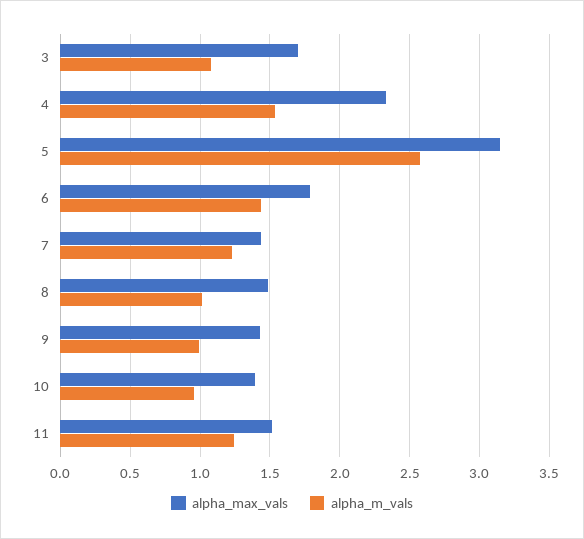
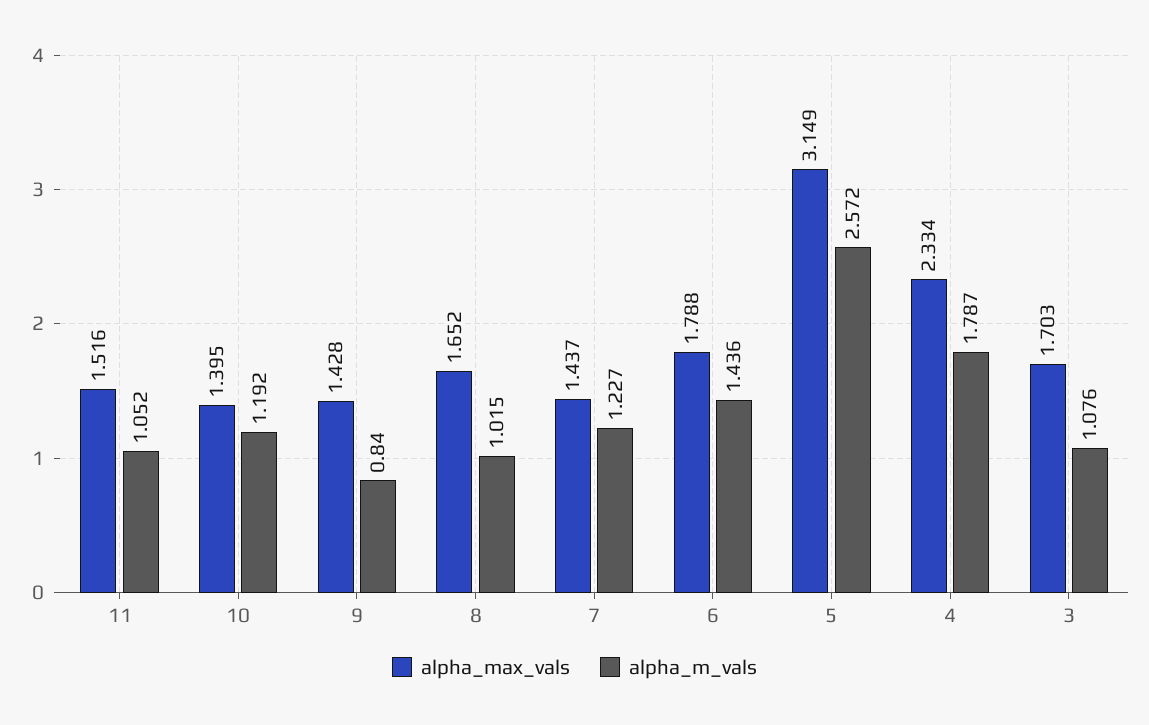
alpha_m_vals, 4: 1.55 -> 1.787
alpha_max_vals, 8: 1.5 -> 1.652
alpha_m_vals, 9: 1 -> 0.84
alpha_m_vals, 10: 0.95 -> 1.192
alpha_m_vals, 11: 1.25 -> 1.052

